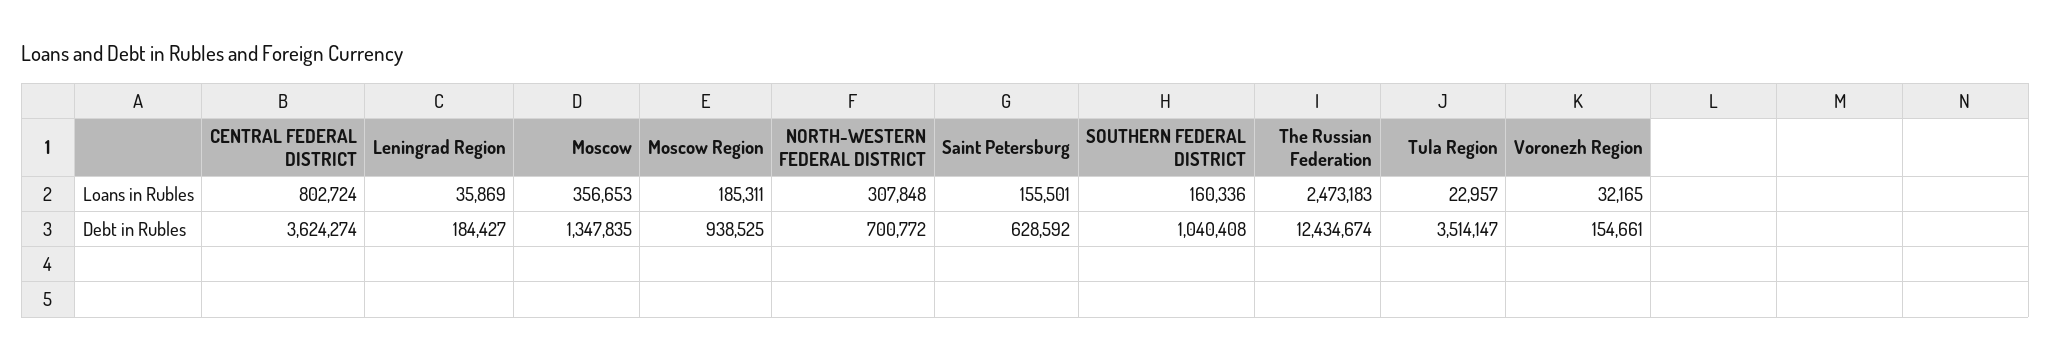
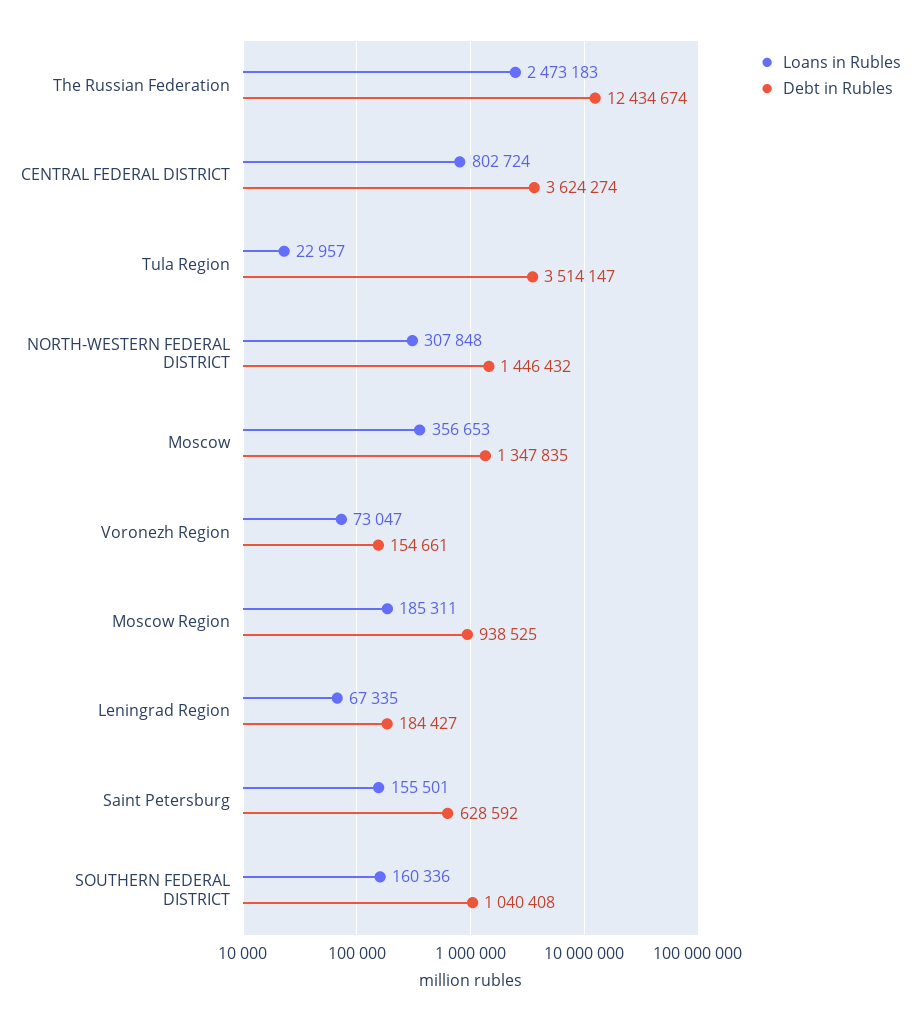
Loans in Rubles, Leningrad Region: 35869 -> 67335
Loans in Rubles, Voronezh Region: 32165 -> 73047
Debt in Rubles, NORTH-WESTERN FEDERAL DISTRICT: 700772 -> 1446432

